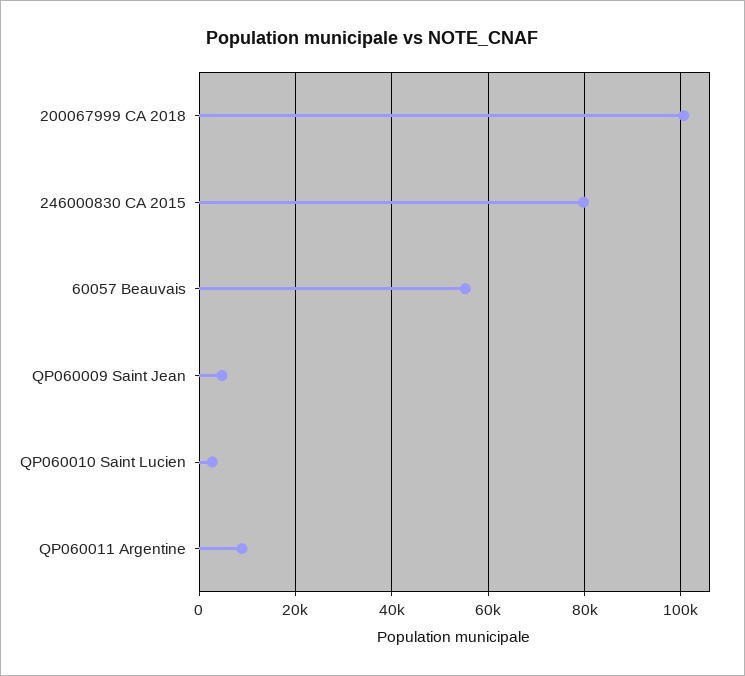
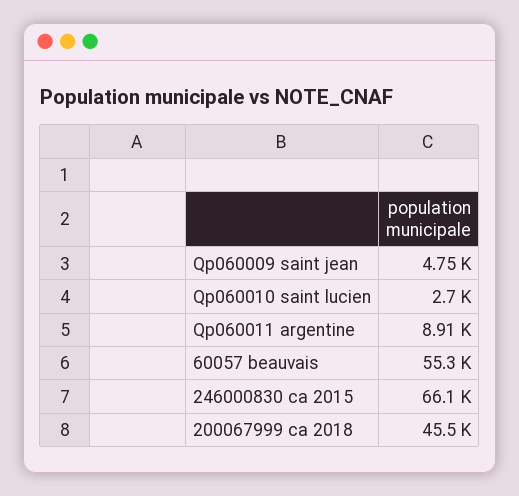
200067999 CA 2018: 100000 -> 45500
246000830 CA 2015: 80000 -> 66100

